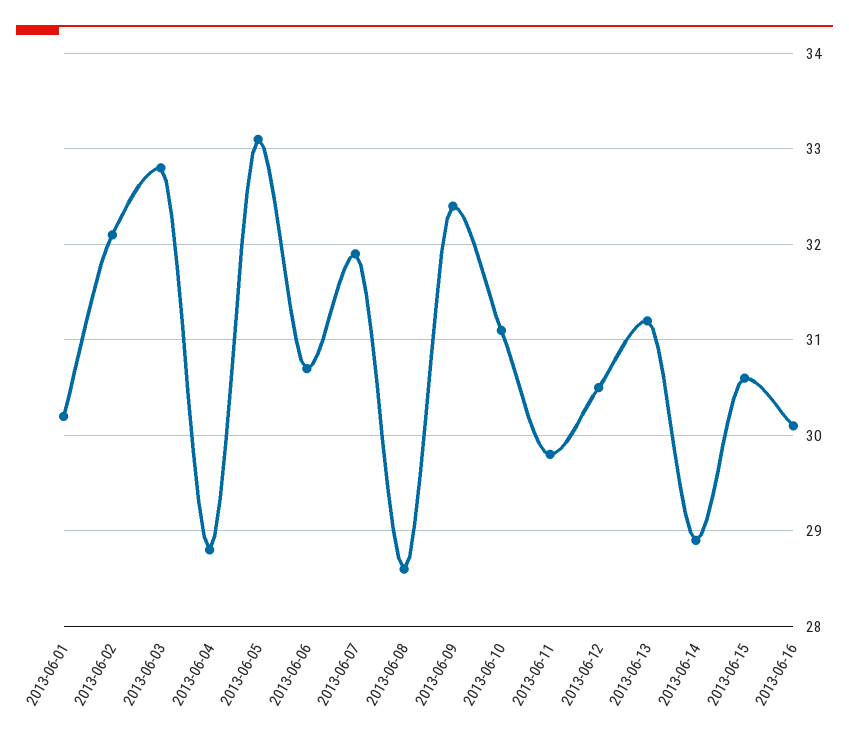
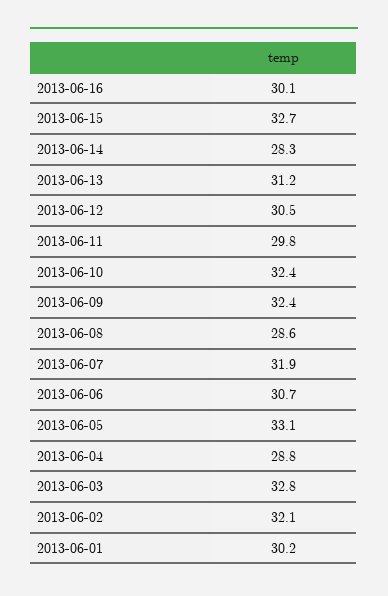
2013-06-10: 31.1 -> 32.4
2013-06-14: 28.9 -> 28.3
2013-06-15: 30.6 -> 32.7

